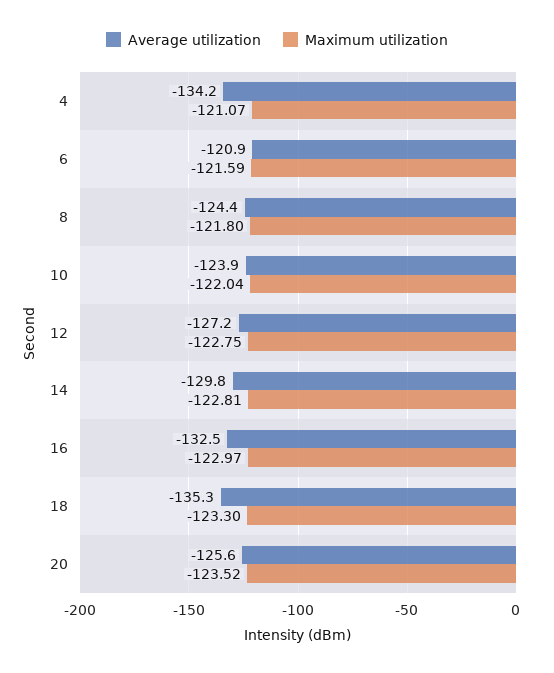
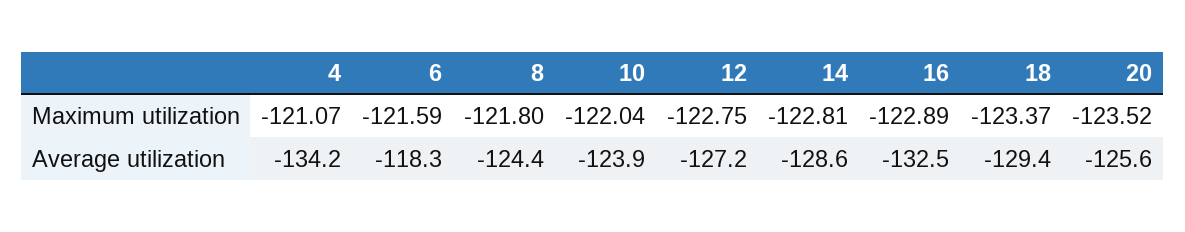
Average utilization, 6: -120.9 -> -118.3
Average utilization, 14: -129.8 -> -128.6
Maximum utilization, 16: -122.97 -> -122.89
Average utilization, 18: -135.3 -> -129.4
Maximum utilization, 18: -123.3 -> -123.37

